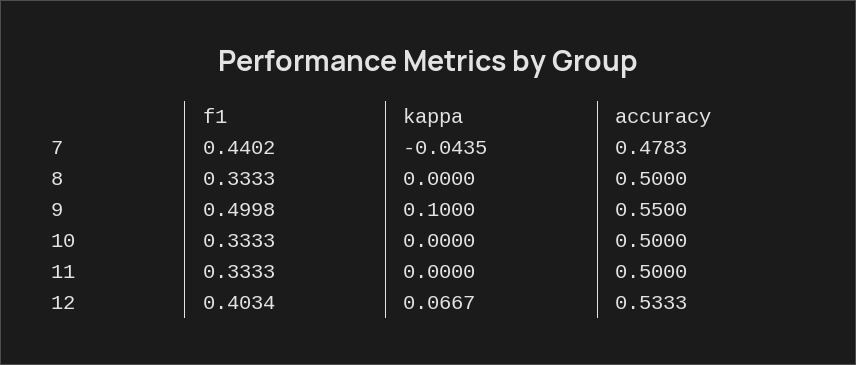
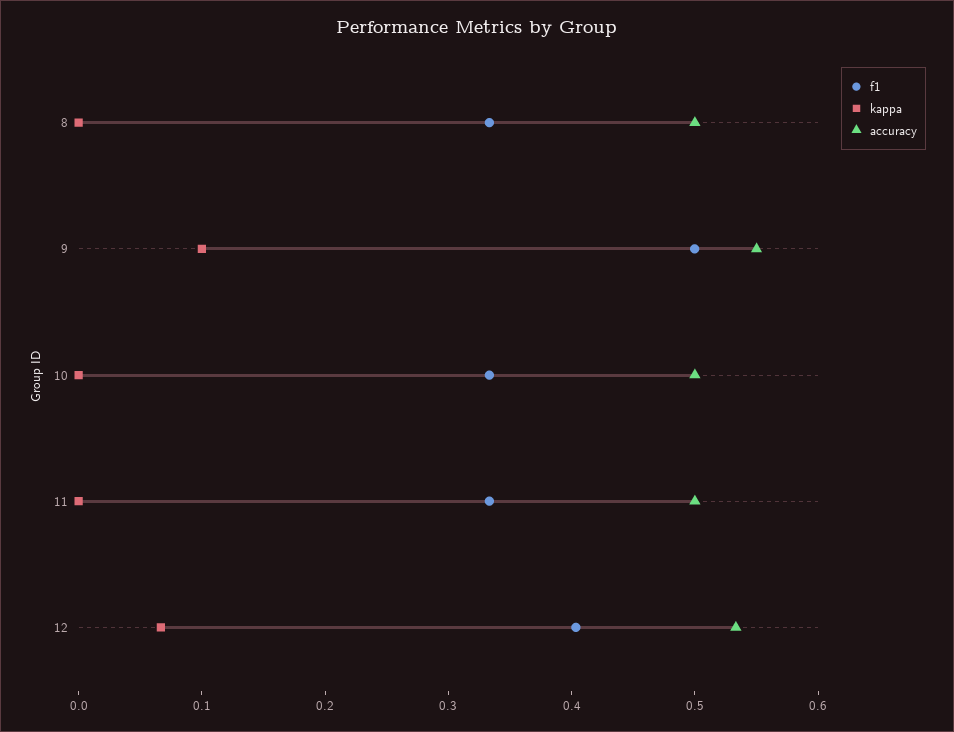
f1, 7: 0.4402 -> none
kappa, 7: -0.0435 -> none
accuracy, 7: 0.4783 -> none

